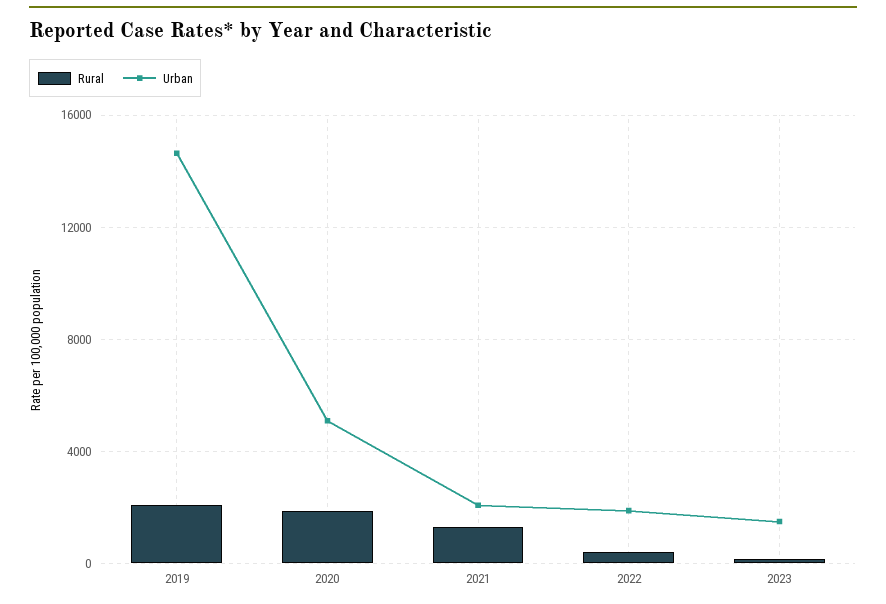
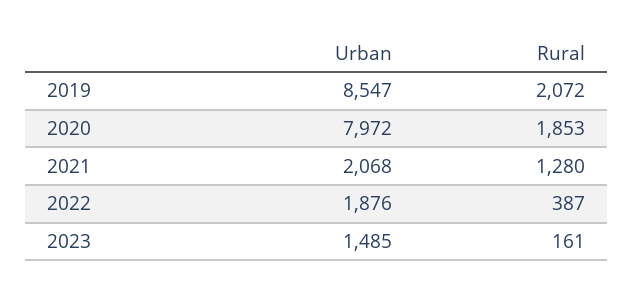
Urban, 2019: 14500 -> 8547
Urban, 2020: 5000 -> 7972

